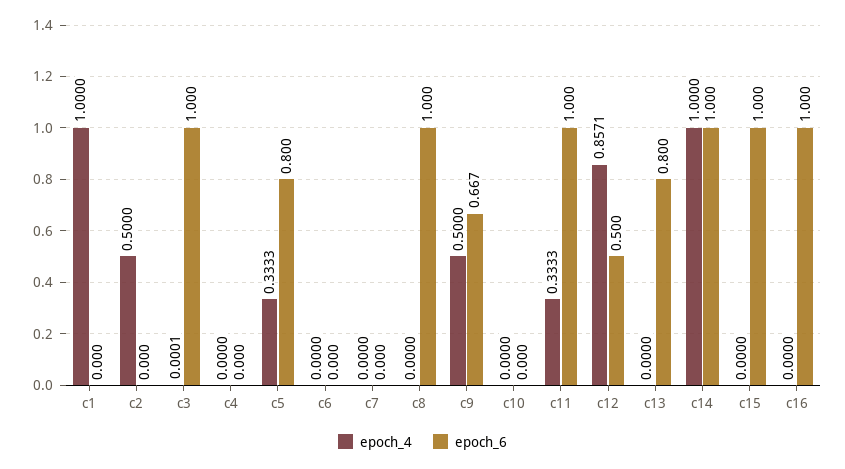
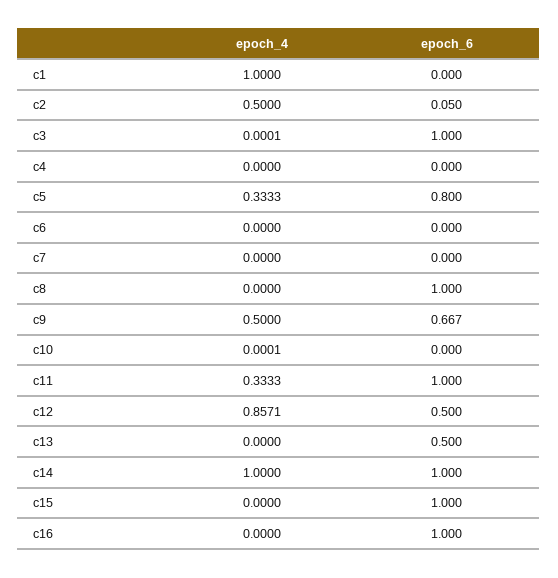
epoch_6, c2: 0 -> 0.05
epoch_4, c10: 0 -> 0.0001
epoch_6, c13: 0.8 -> 0.5

